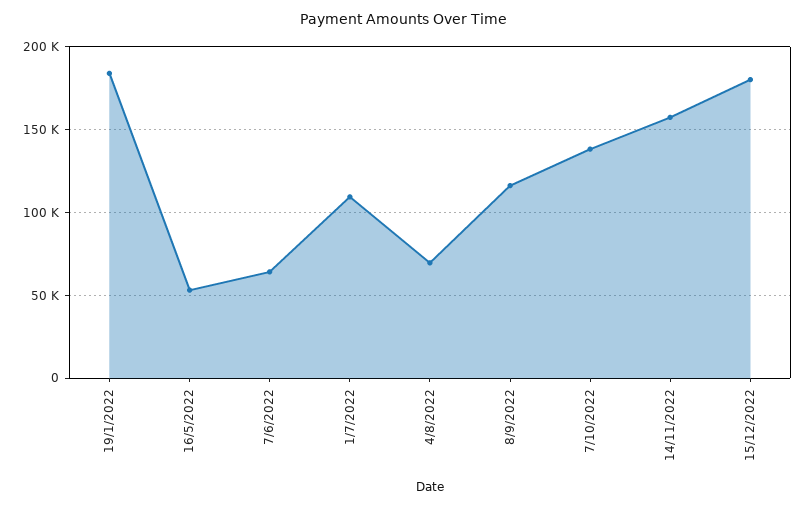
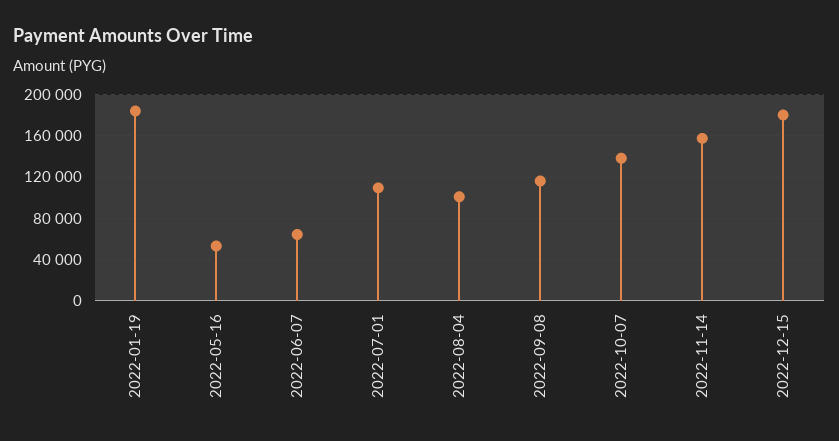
4/8/2022: 70000 -> 100000

